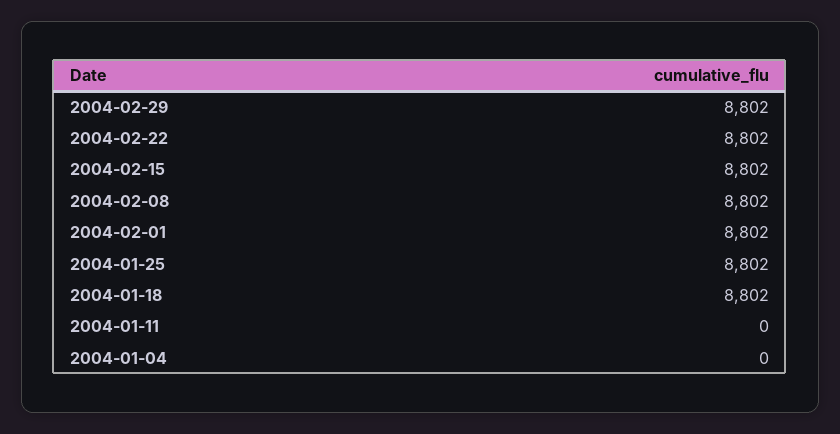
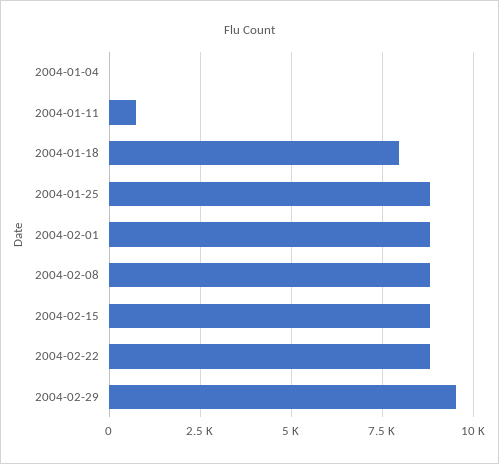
2004-02-29: 8802 -> 9500
2004-01-18: 8802 -> 8000
2004-01-11: 0 -> 750

